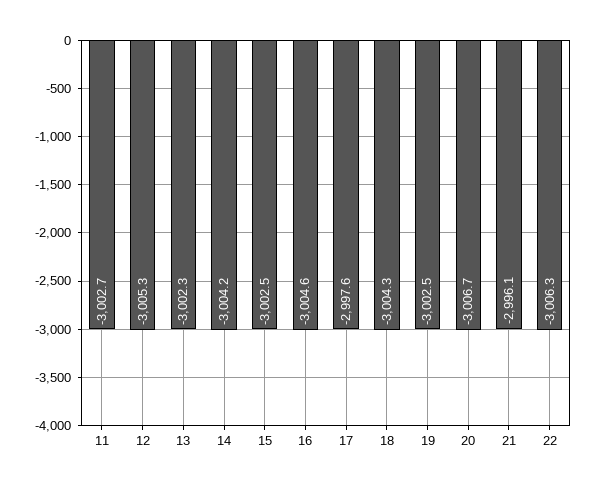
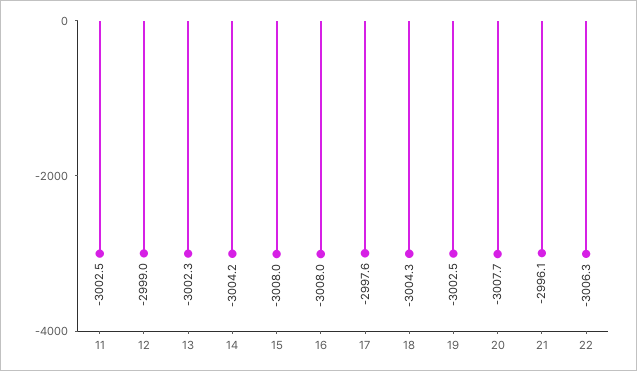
11: -3002.7 -> -3002.5
12: -3005.3 -> -2999
15: -3002.5 -> -3008
16: -3004.6 -> -3008
20: -3006.7 -> -3007.7

